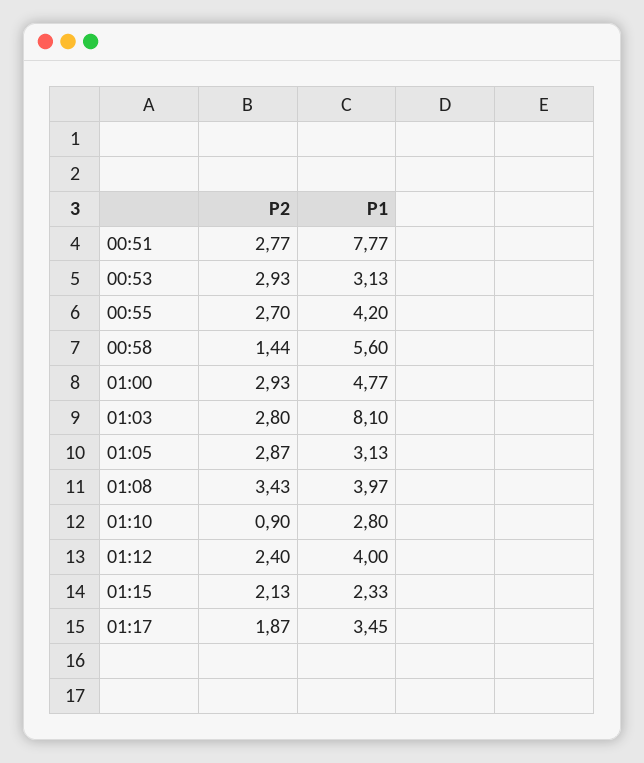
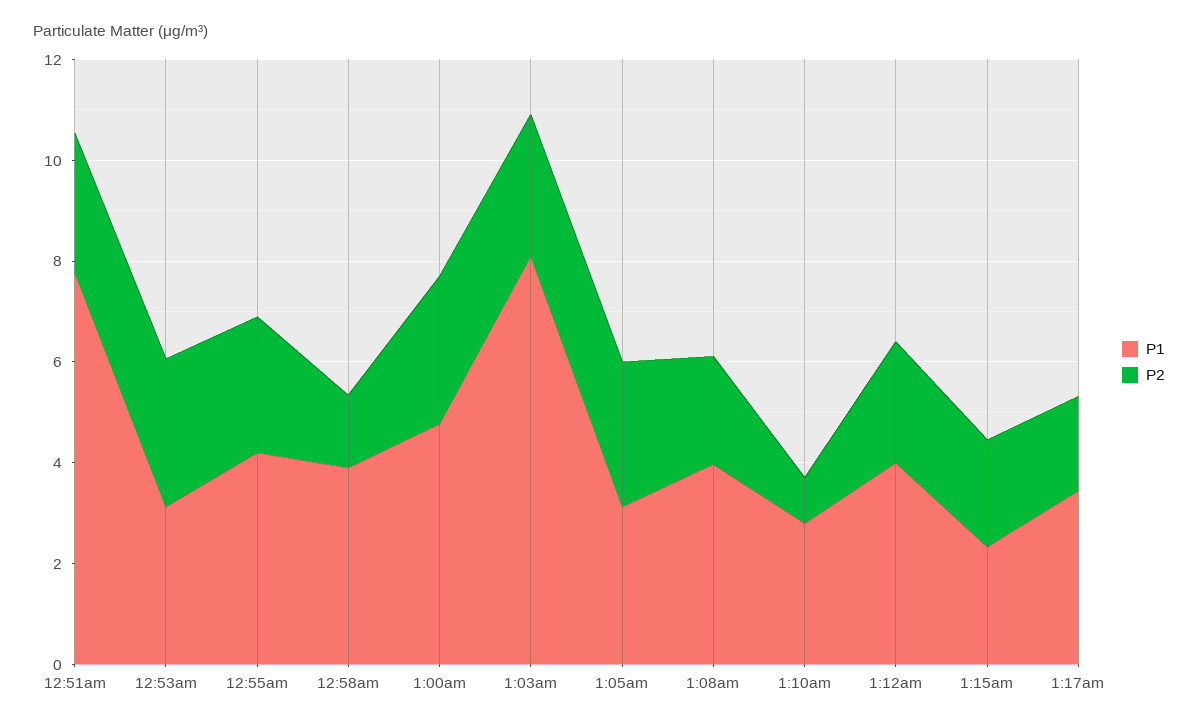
P1, 00:58: 5.6 -> 4
P2, 01:08: 3.43 -> 2

